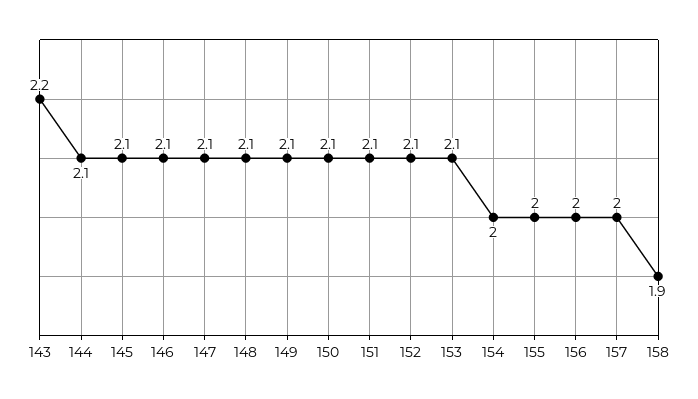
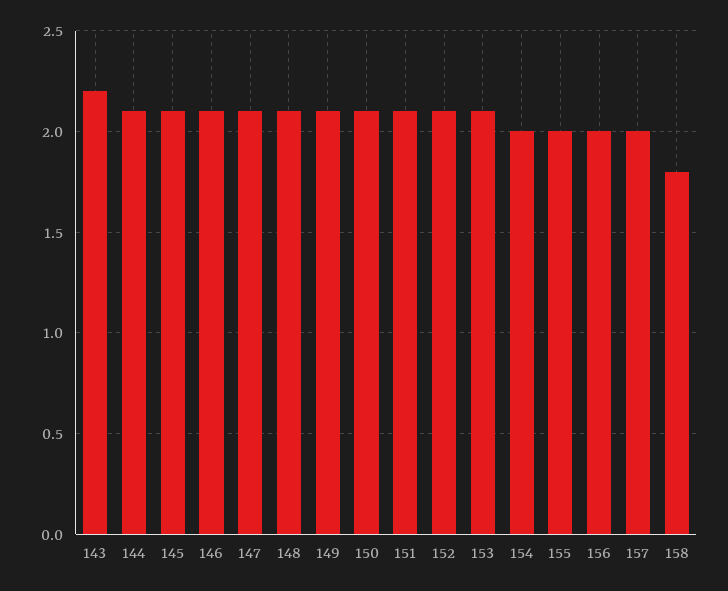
158: 1.9 -> 1.8

